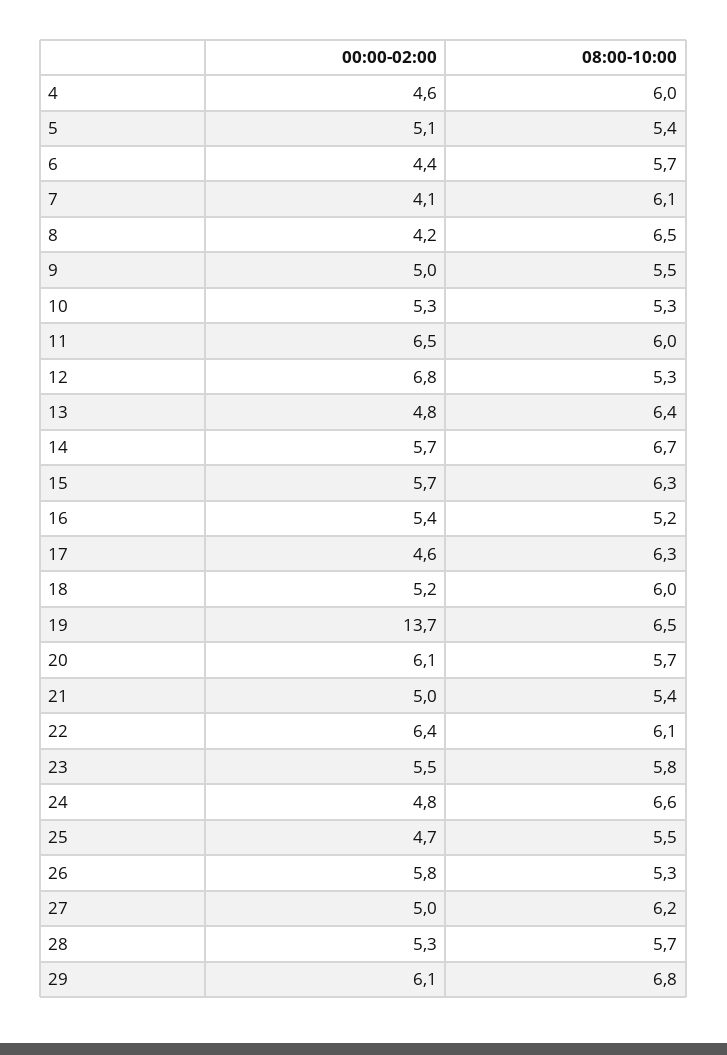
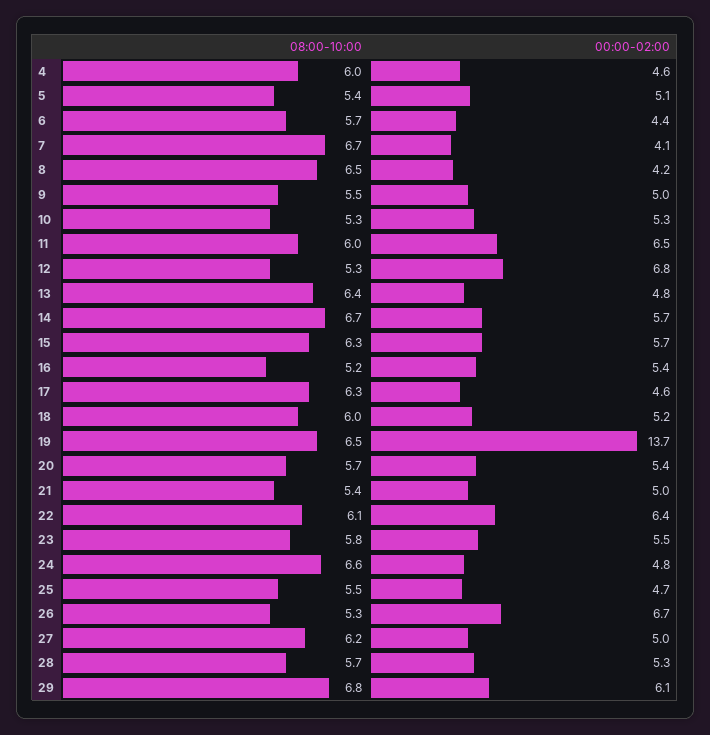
08:00-10:00, 7: 6.1 -> 6.7
00:00-02:00, 20: 6.1 -> 5.4
00:00-02:00, 26: 5.8 -> 6.7

